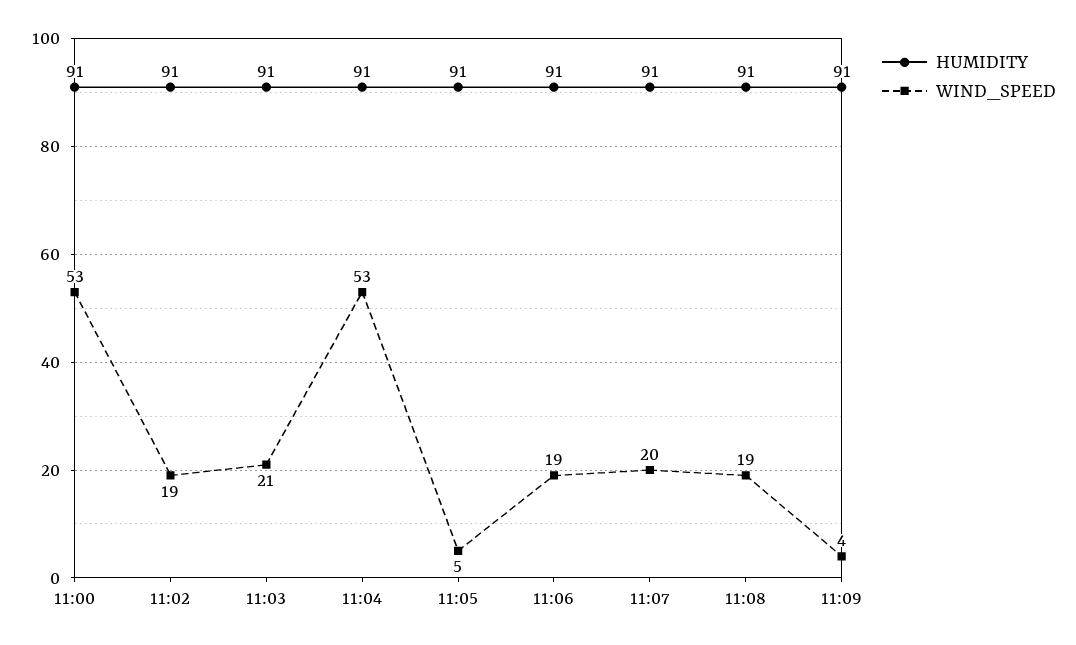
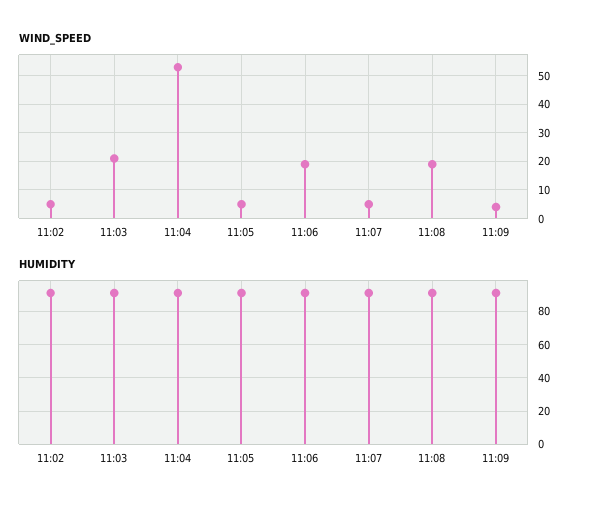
HUMIDITY, 11:00: 91 -> none
WIND_SPEED, 11:00: 53 -> none
WIND_SPEED, 11:02: 19 -> 5
WIND_SPEED, 11:07: 20 -> 5

